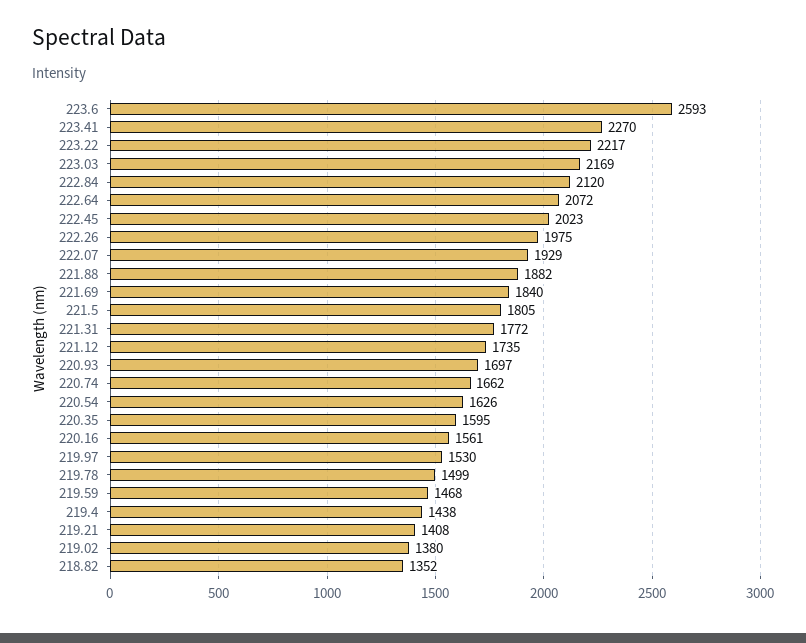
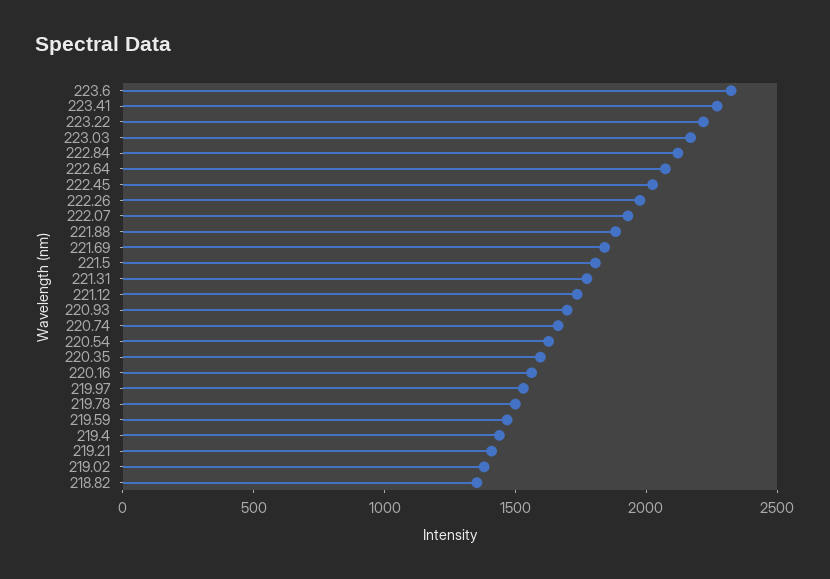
223.6: 2593 -> 2300

